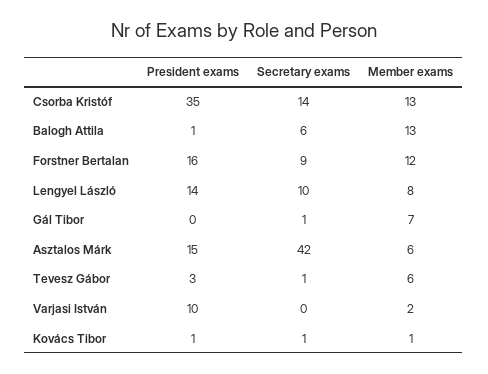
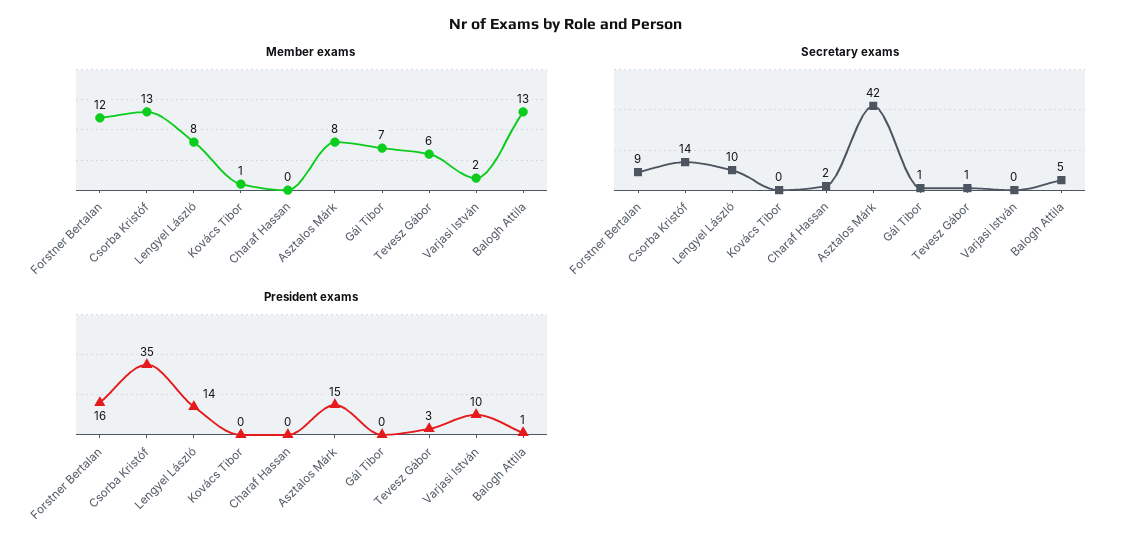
Secretary exams, Balogh Attila: 6 -> 5
Member exams, Asztalos Márk: 6 -> 8
President exams, Kovács Tibor: 1 -> 0
Secretary exams, Kovács Tibor: 1 -> 0
Member exams, Charaf Hassan: none -> 0
Secretary exams, Charaf Hassan: none -> 2
President exams, Charaf Hassan: none -> 0

